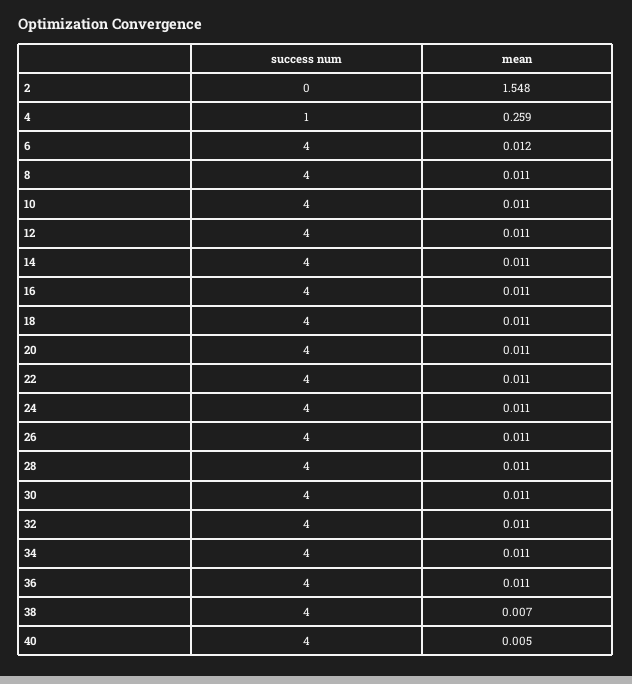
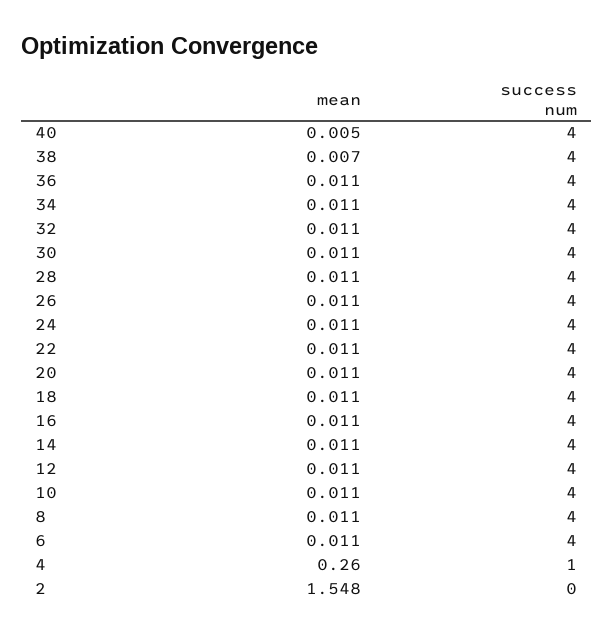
mean, 4: 0.259 -> 0.26
mean, 6: 0.012 -> 0.011

